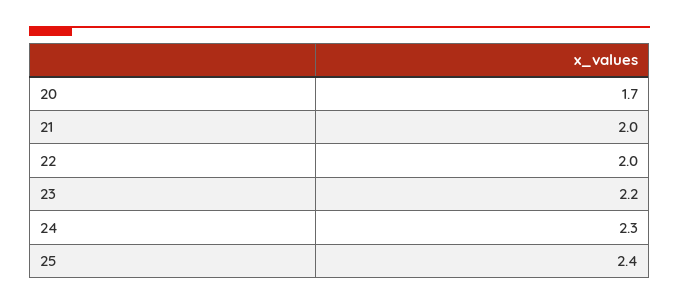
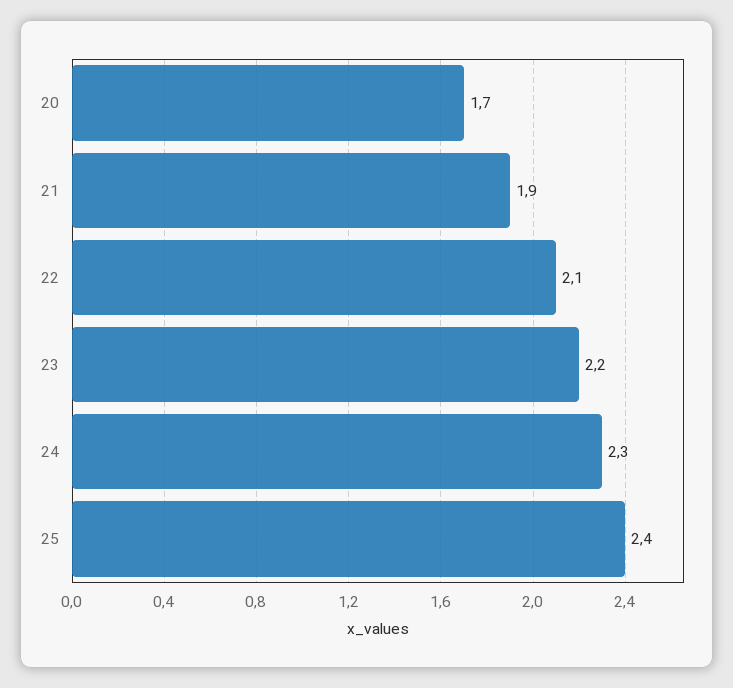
21: 2 -> 1.9
22: 2 -> 2.1

